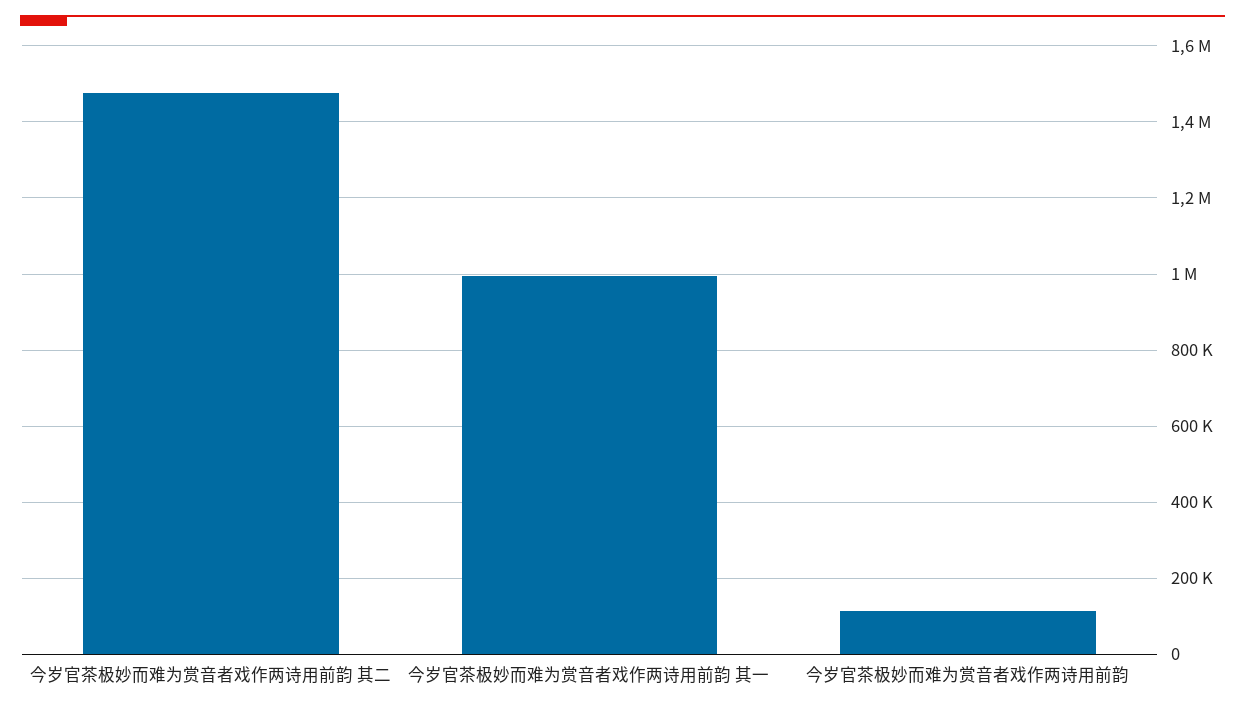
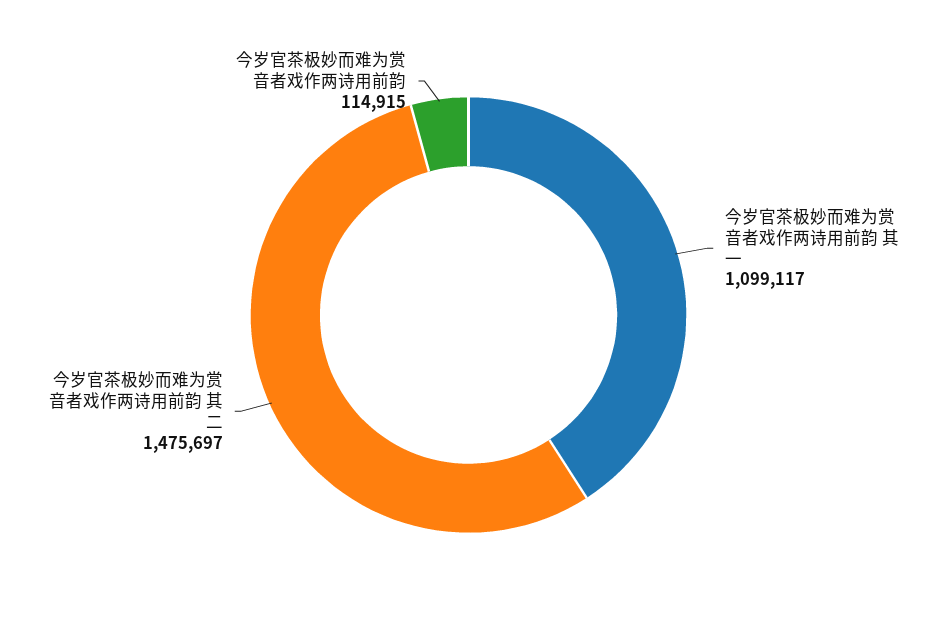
今岁官茶极妙而难为赏音者戏作两诗用前韵 其一: 1000000 -> 1099117

